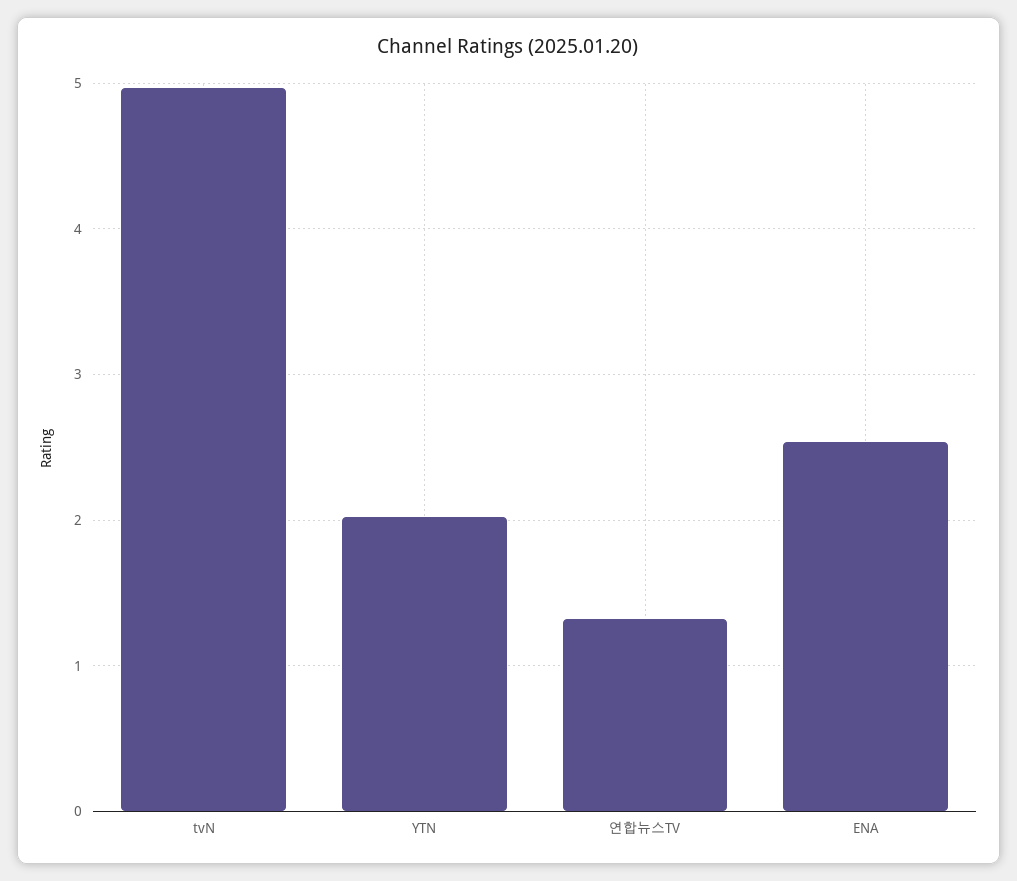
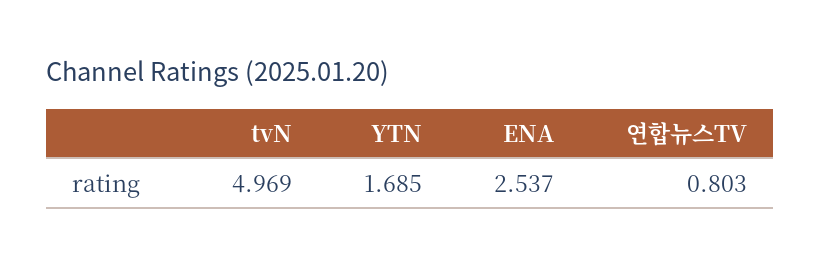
YTN: 2 -> 1.685
연합뉴스TV: 1.3 -> 0.803

